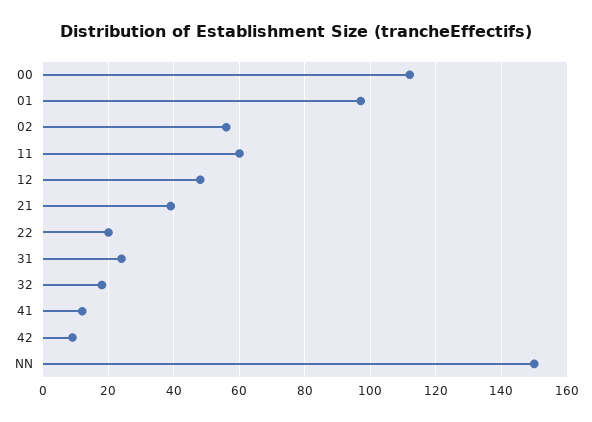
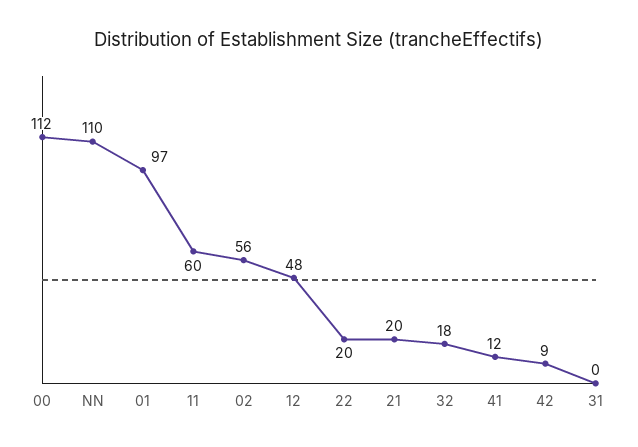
21: 40 -> 20
31: 25 -> 0
NN: 150 -> 110

